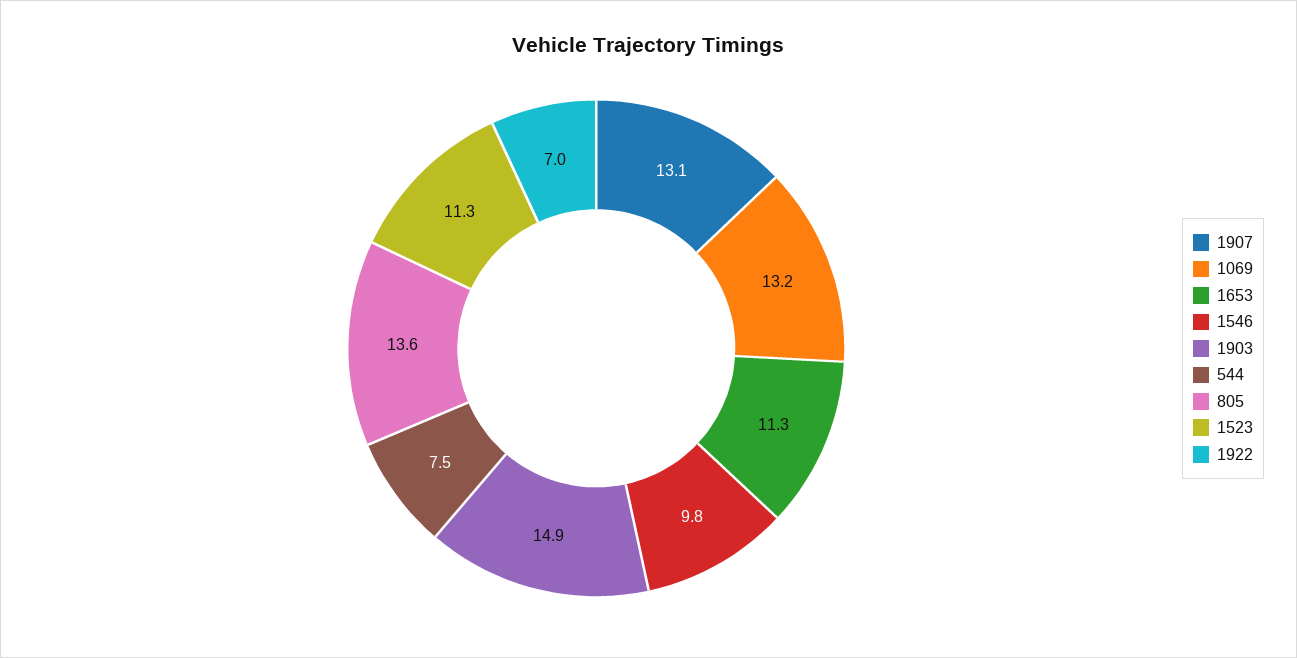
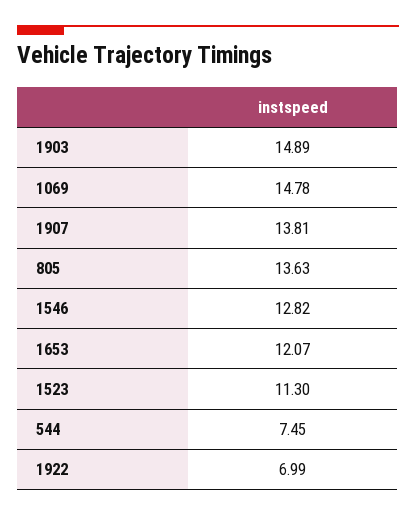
1907: 13.1 -> 13.81
1069: 13.2 -> 14.78
1653: 11.3 -> 12.07
1546: 9.8 -> 12.82

